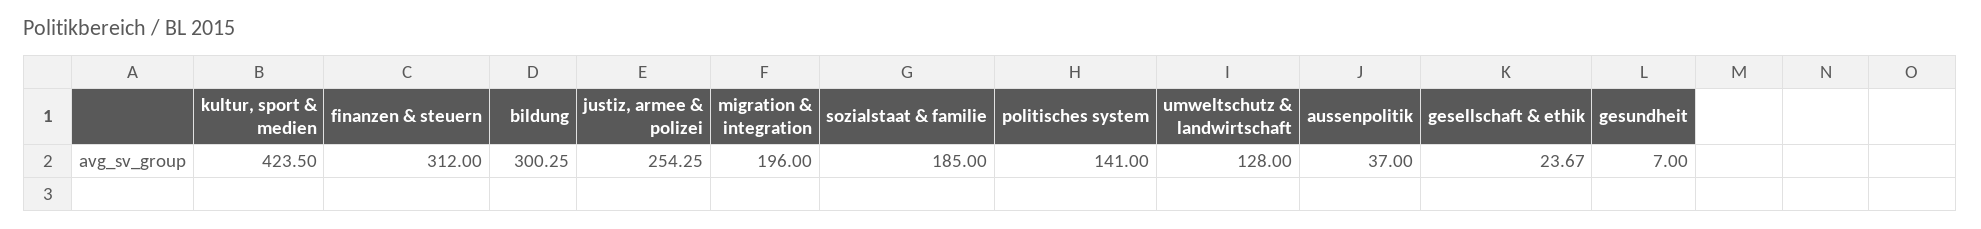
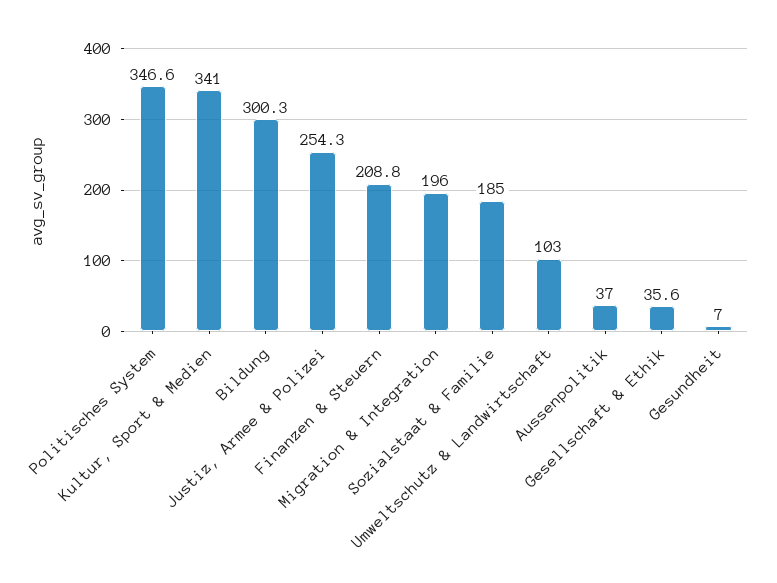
kultur, sport & medien: 423.5 -> 341
finanzen & steuern: 312 -> 208.8
politisches system: 141 -> 346.6
umweltschutz & landwirtschaft: 128 -> 103
gesellschaft & ethik: 23.67 -> 35.6

